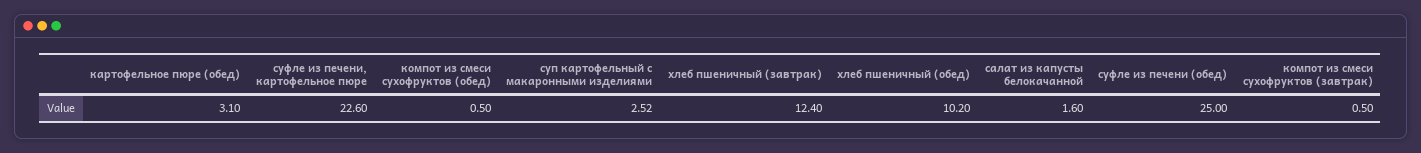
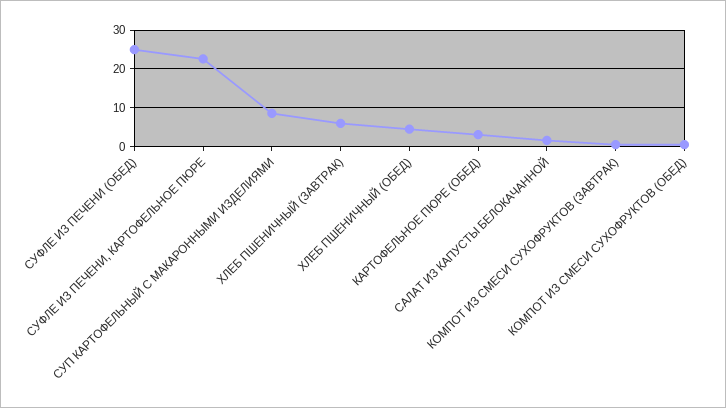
суп картофельный с макаронными изделиями: 2.52 -> 8
хлеб пшеничный (завтрак): 12.4 -> 6
хлеб пшеничный (обед): 10.2 -> 4

